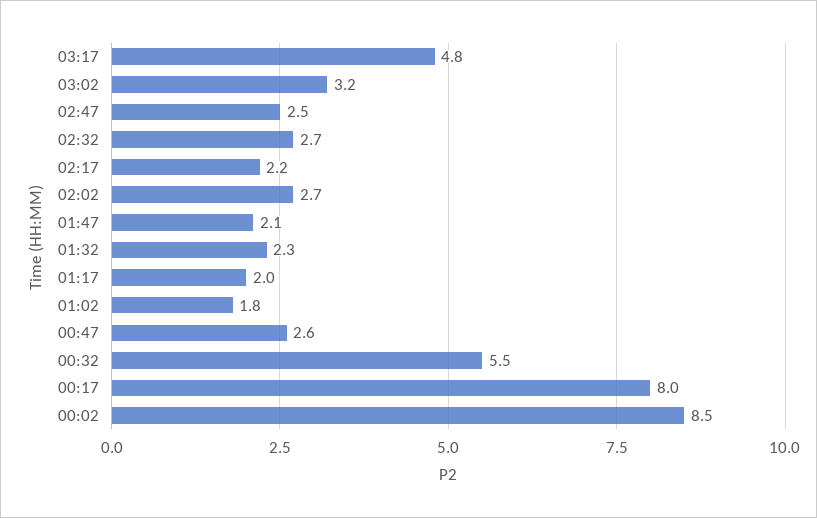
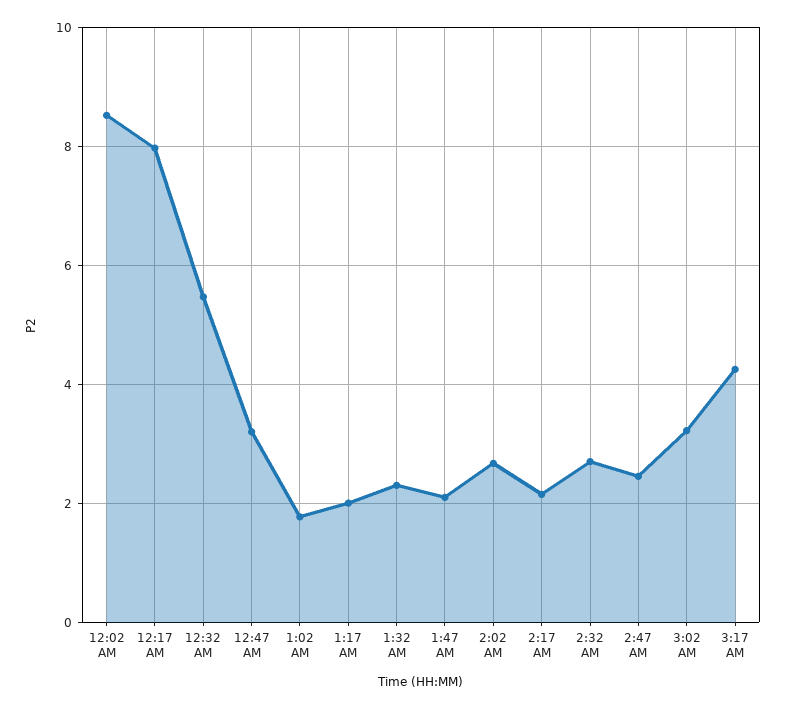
03:17: 4.8 -> 4.2
00:47: 2.6 -> 3.2

